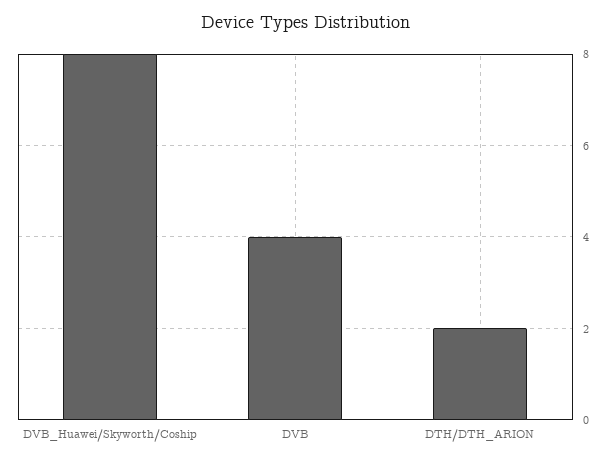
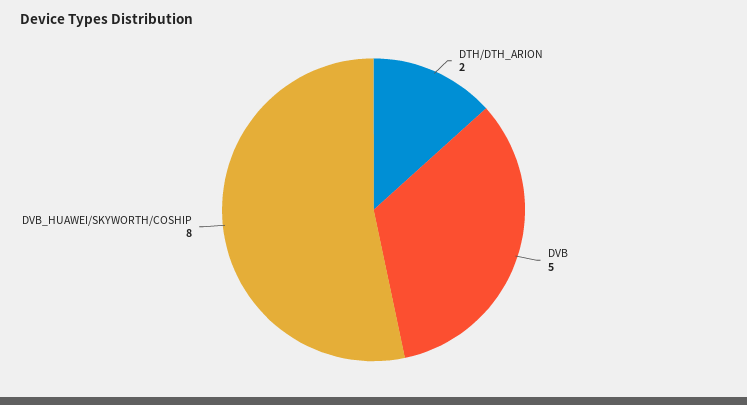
DVB: 4 -> 5

